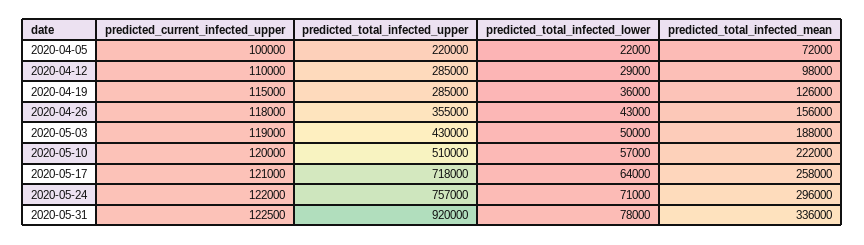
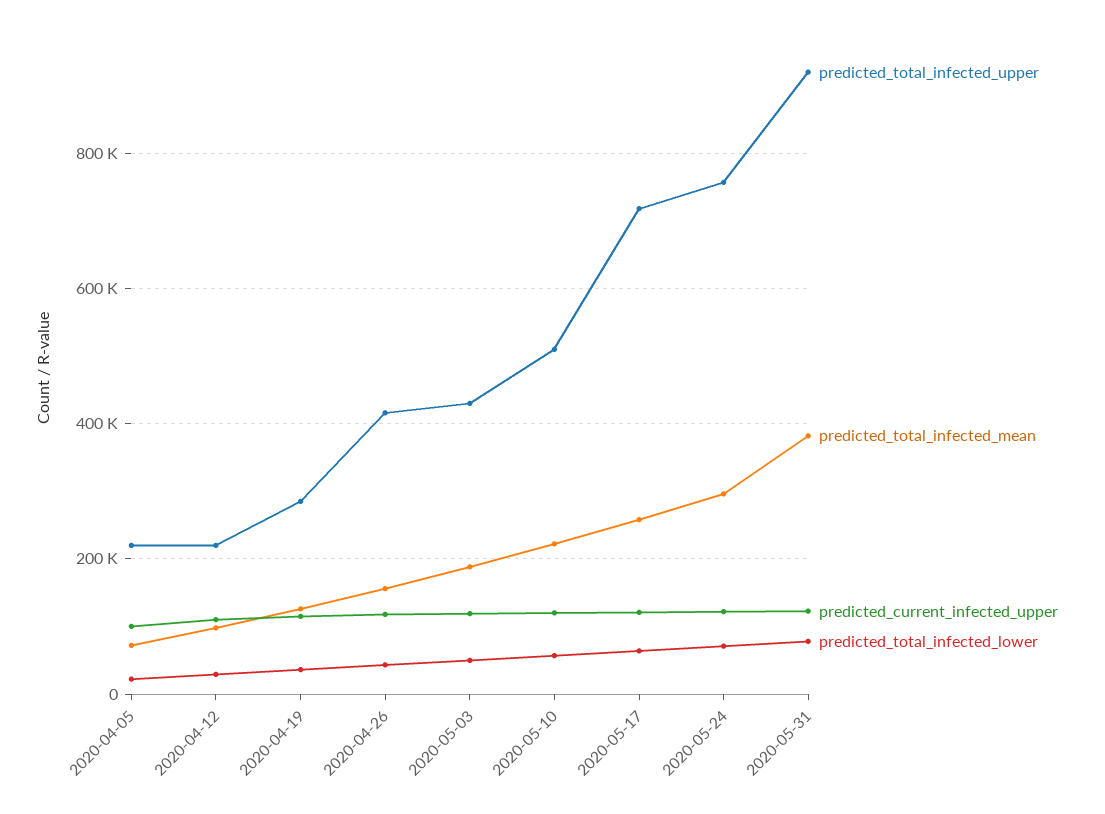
predicted_total_infected_upper, 2020-04-12: 285000 -> 220000
predicted_total_infected_upper, 2020-04-26: 355000 -> 420000
predicted_total_infected_mean, 2020-05-31: 336000 -> 380000

